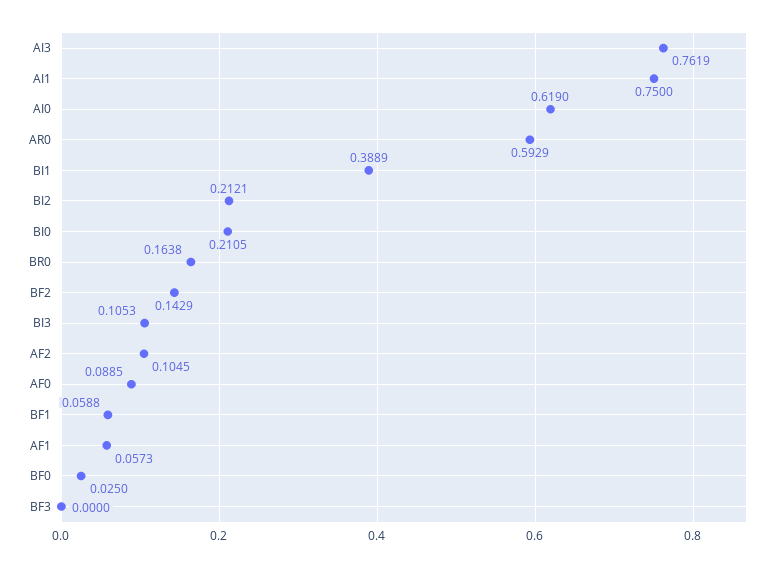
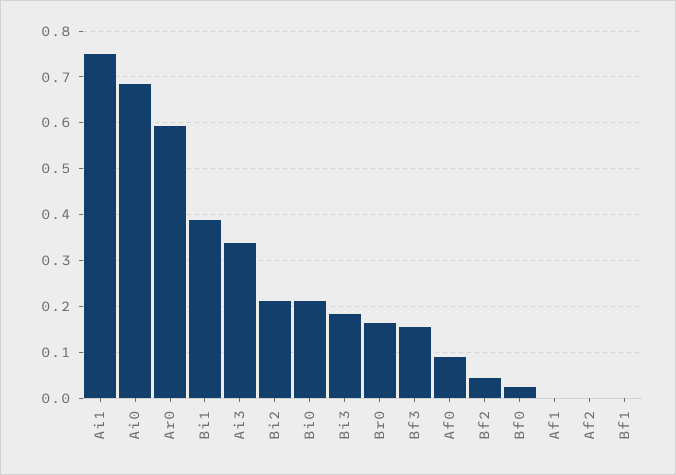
AI3: 0.7619 -> 0.34
AI0: 0.619 -> 0.68
BF2: 0.1429 -> 0.04
BI3: 0.1053 -> 0.18
AF2: 0.1045 -> 0
BF1: 0.0588 -> 0
AF1: 0.0573 -> 0
BF3: 0 -> 0.16

